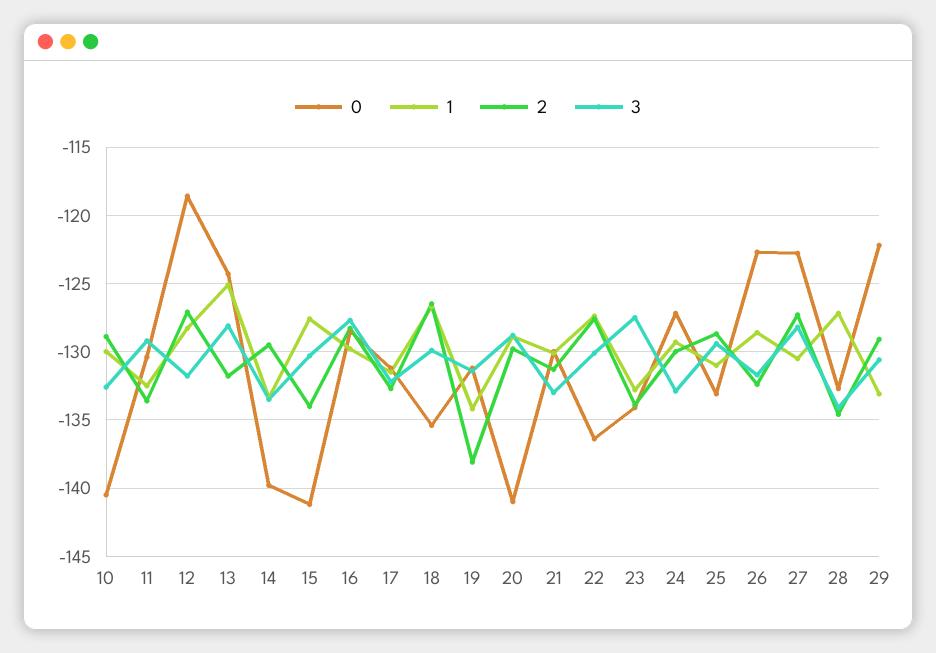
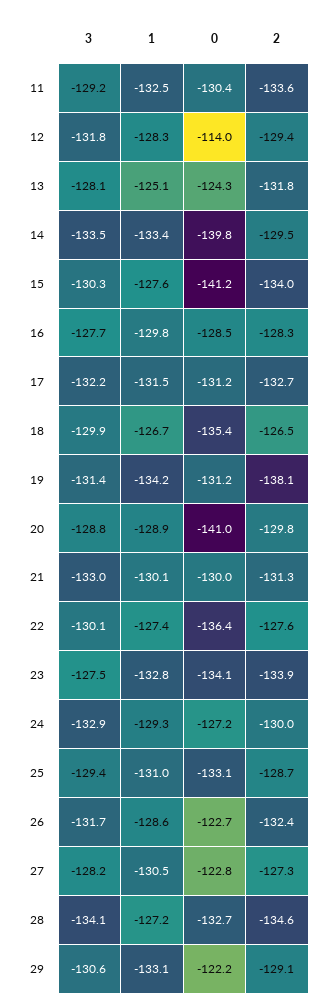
0, 10: -140.5 -> none
1, 10: -130 -> none
2, 10: -129 -> none
3, 10: -132.5 -> none
0, 12: -118.5 -> -114
2, 12: -127 -> -129.4

